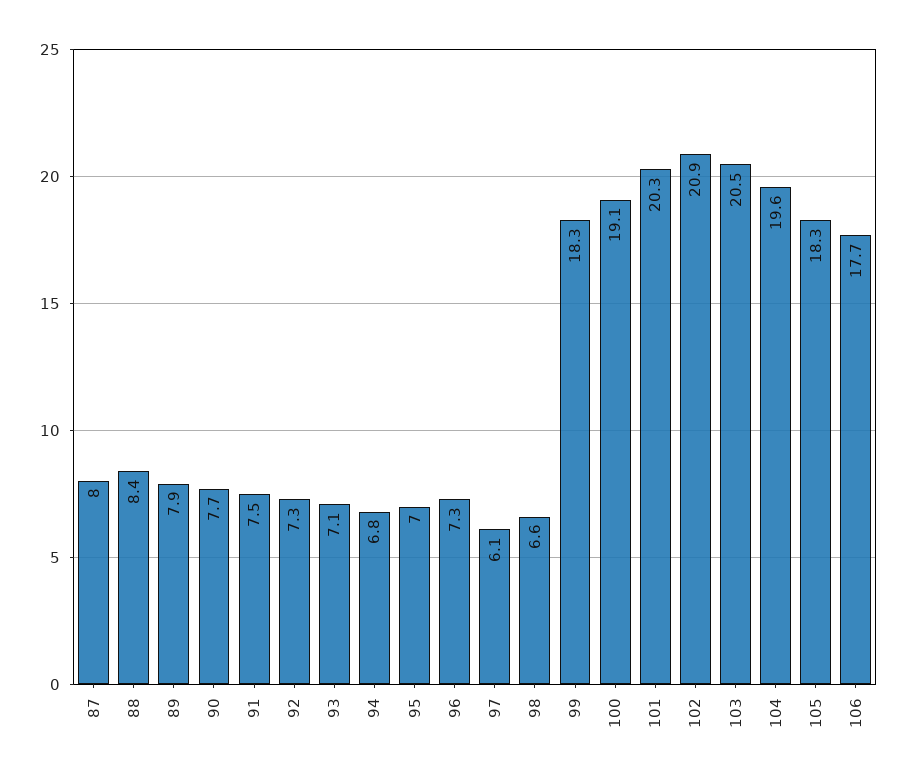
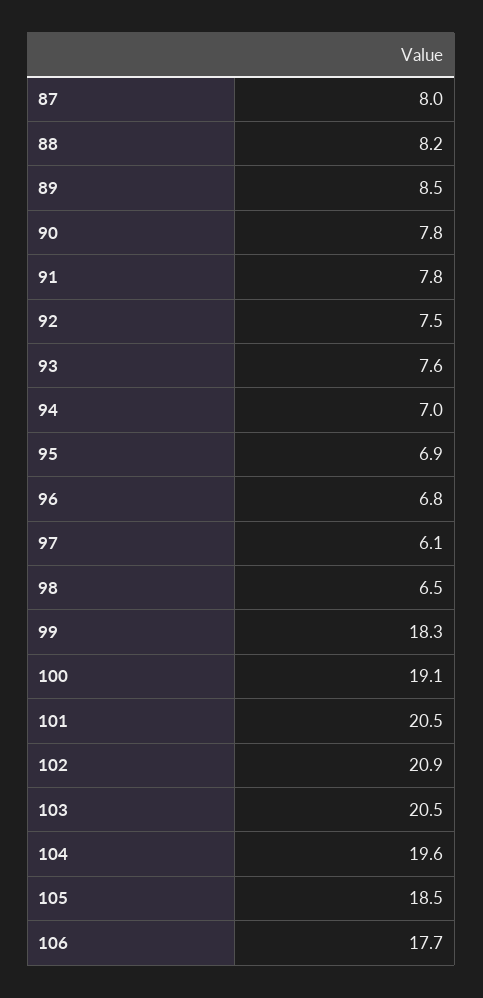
88: 8.4 -> 8.2
89: 7.9 -> 8.5
90: 7.7 -> 7.8
91: 7.5 -> 7.8
92: 7.3 -> 7.5
93: 7.1 -> 7.6
94: 6.8 -> 7
95: 7 -> 6.9
96: 7.3 -> 6.8
98: 6.6 -> 6.5
101: 20.3 -> 20.5
105: 18.3 -> 18.5

